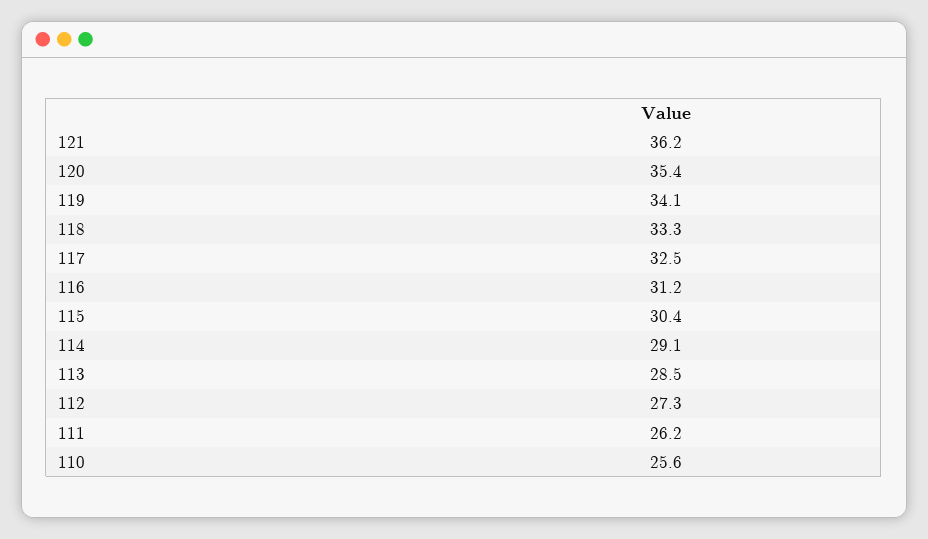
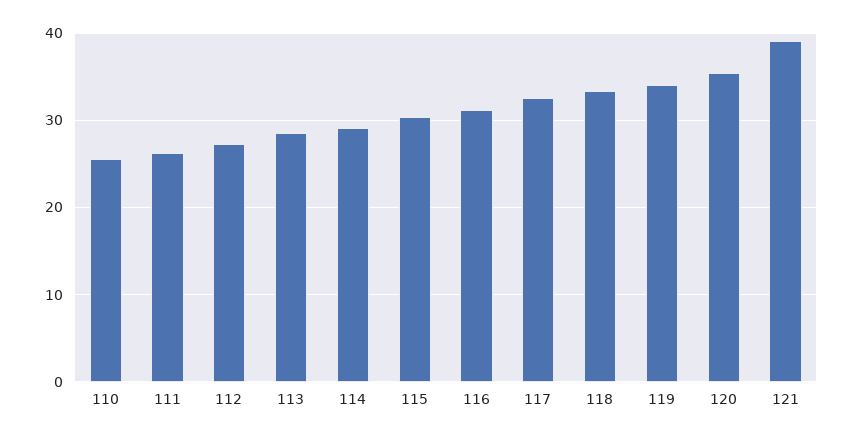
121: 36.2 -> 39

